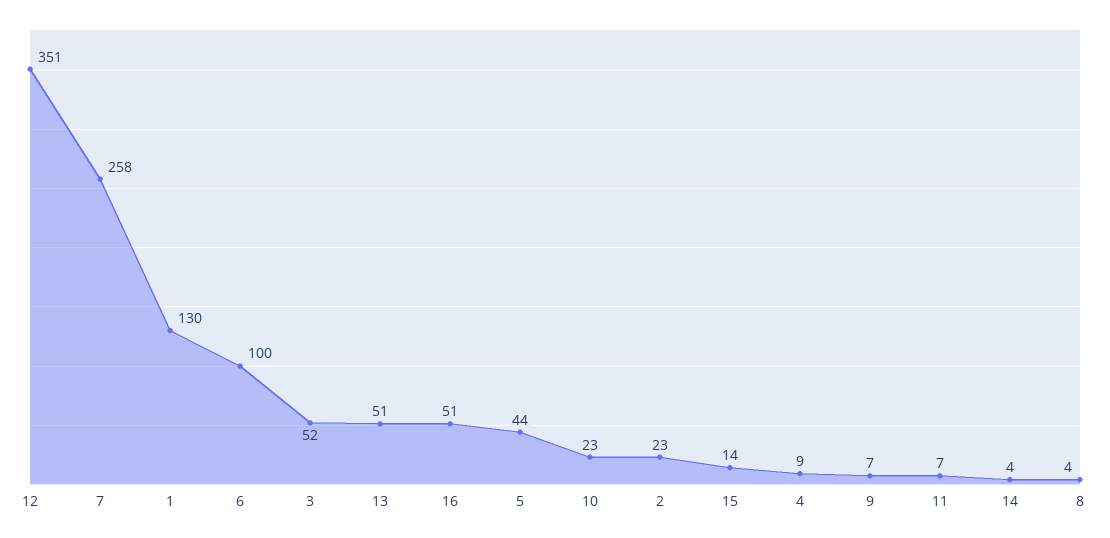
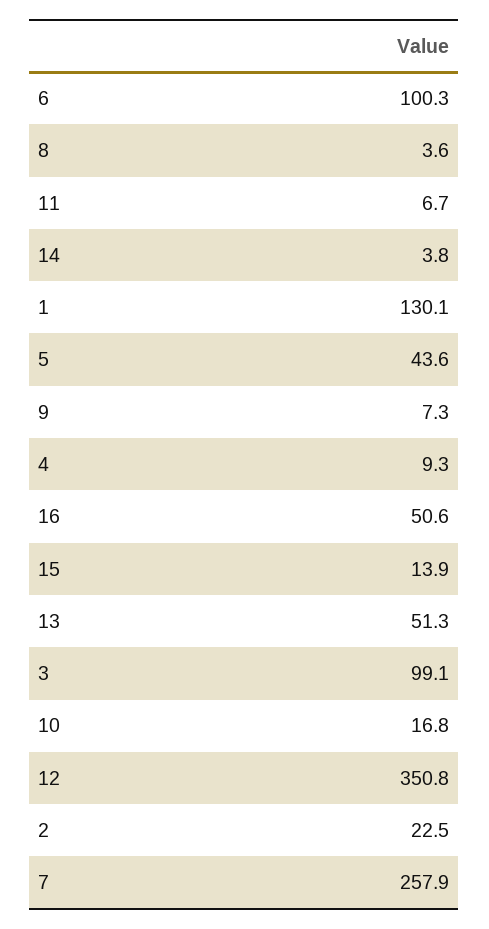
3: 52 -> 99.1
10: 23 -> 16.8

